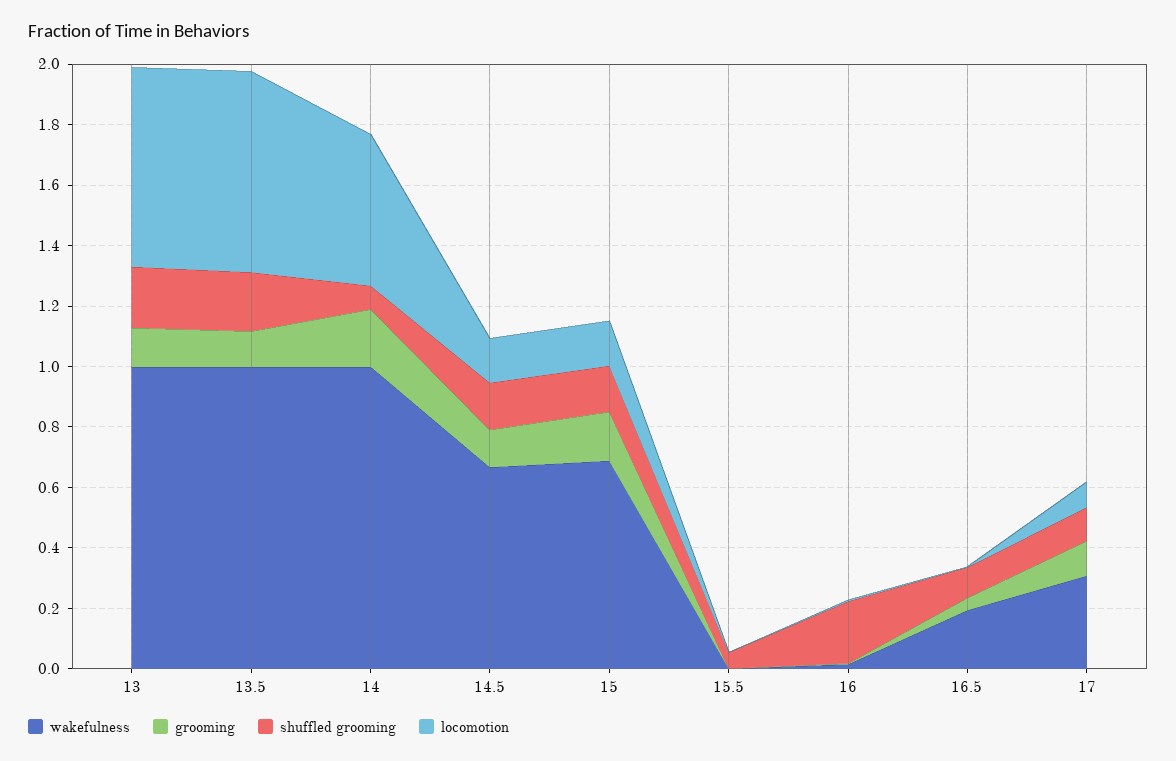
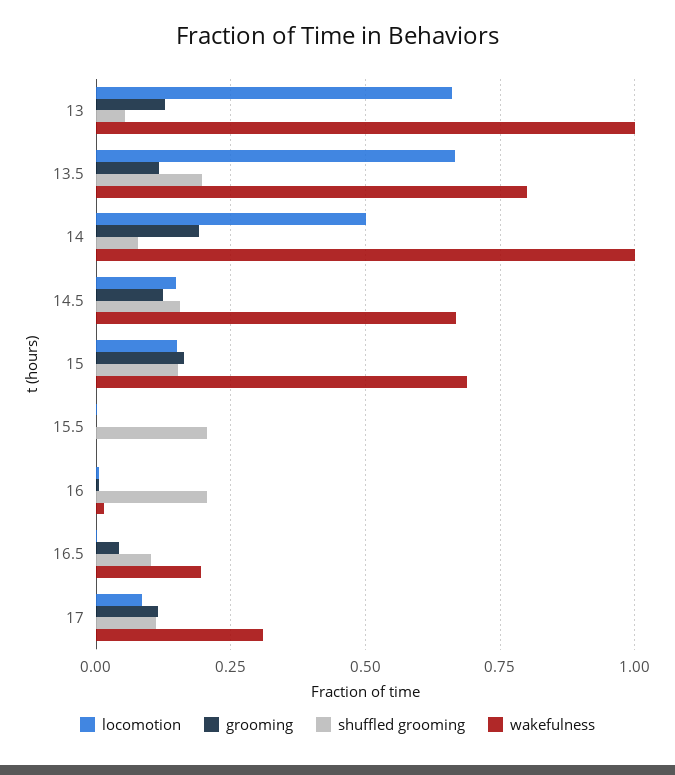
shuffled grooming, 13: 0.2 -> 0.05
wakefulness, 13.5: 1 -> 0.8
shuffled grooming, 15.5: 0.05 -> 0.2

